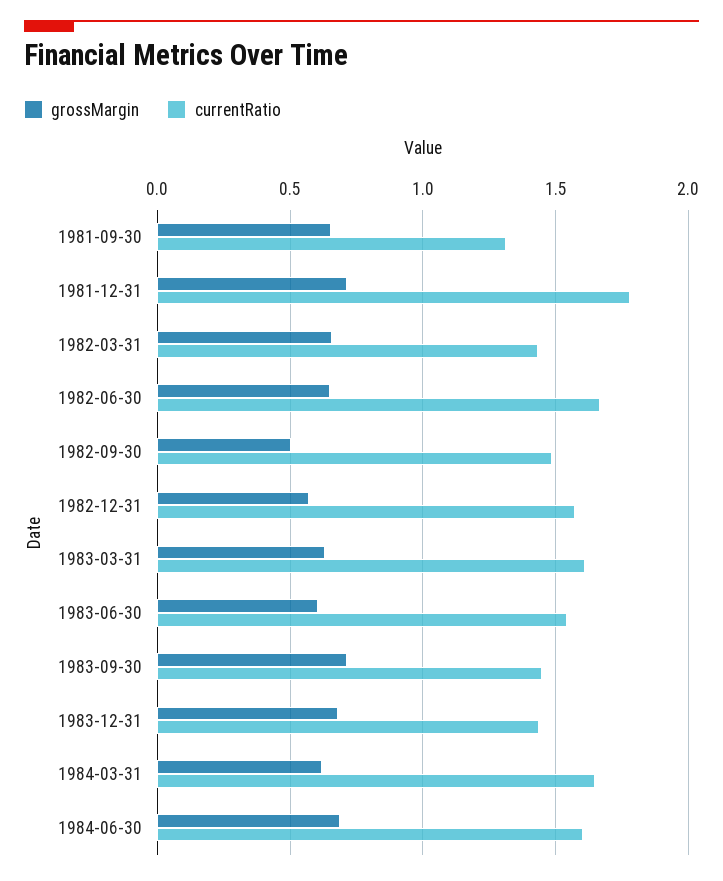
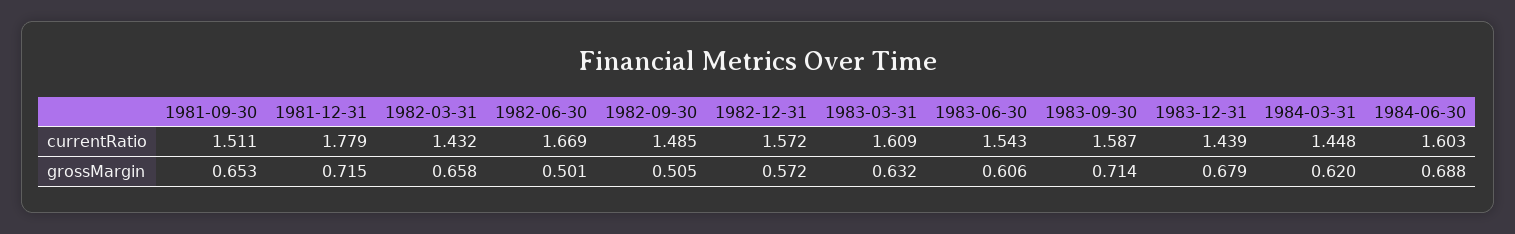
currentRatio, 1981-09-30: 1.3 -> 1.511
grossMargin, 1982-06-30: 0.65 -> 0.501
currentRatio, 1983-09-30: 1.45 -> 1.587
currentRatio, 1984-03-31: 1.65 -> 1.448

